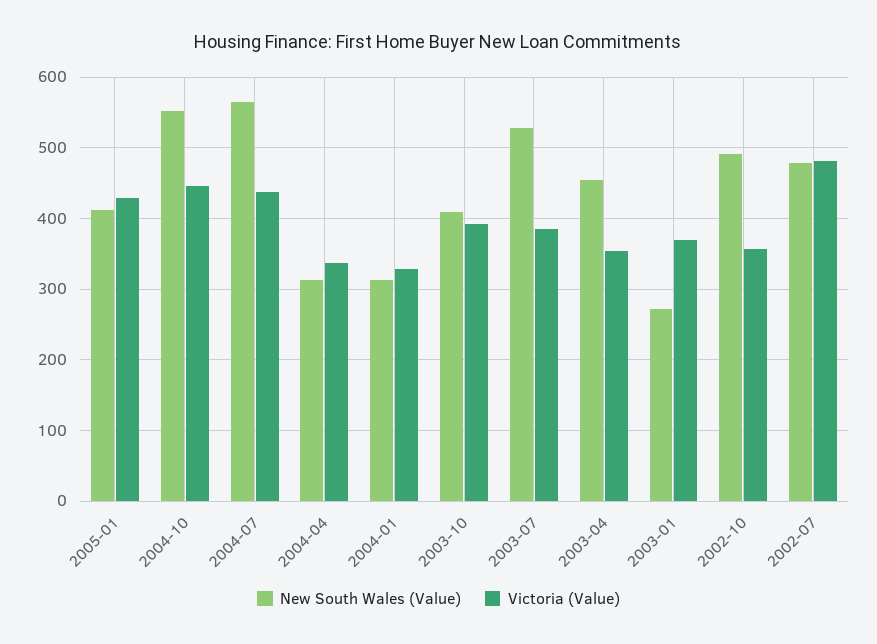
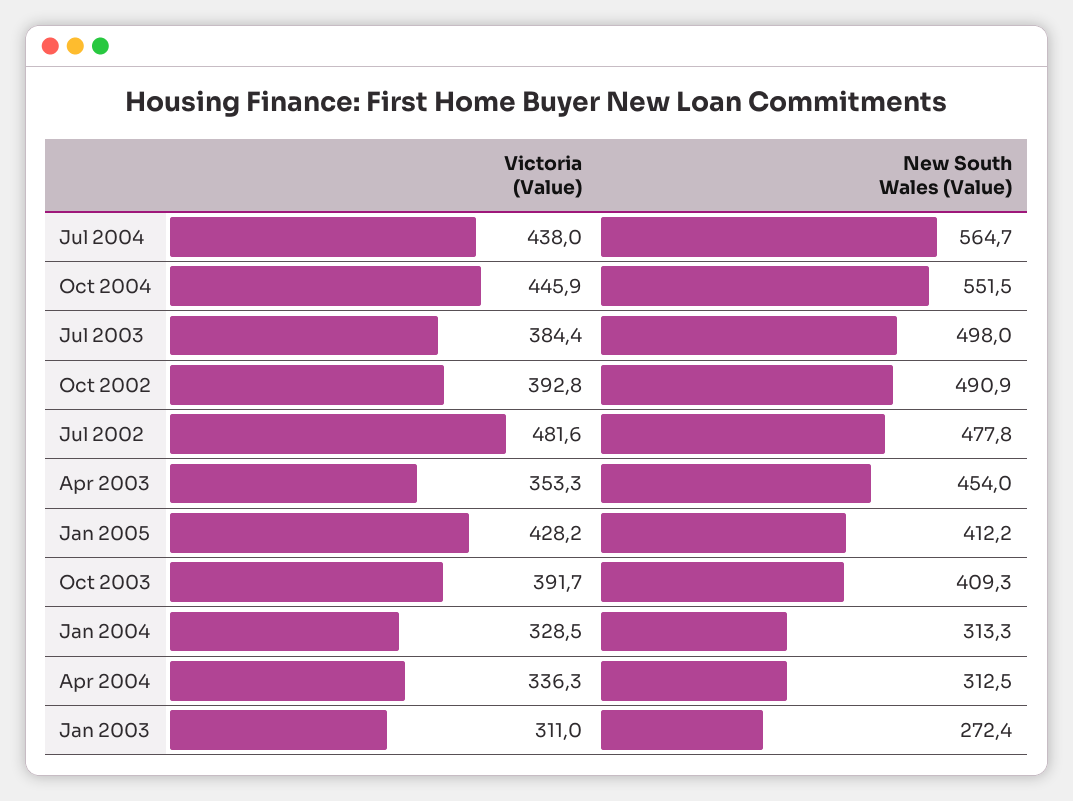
New South Wales (Value), 2003-07: 530 -> 498
Victoria (Value), 2003-01: 370 -> 311
Victoria (Value), 2002-10: 360 -> 392.8

